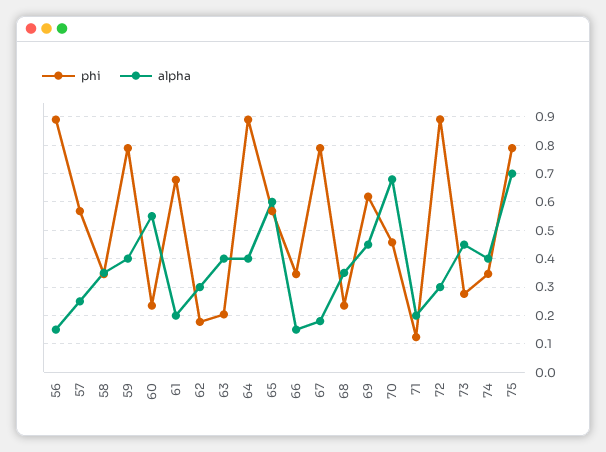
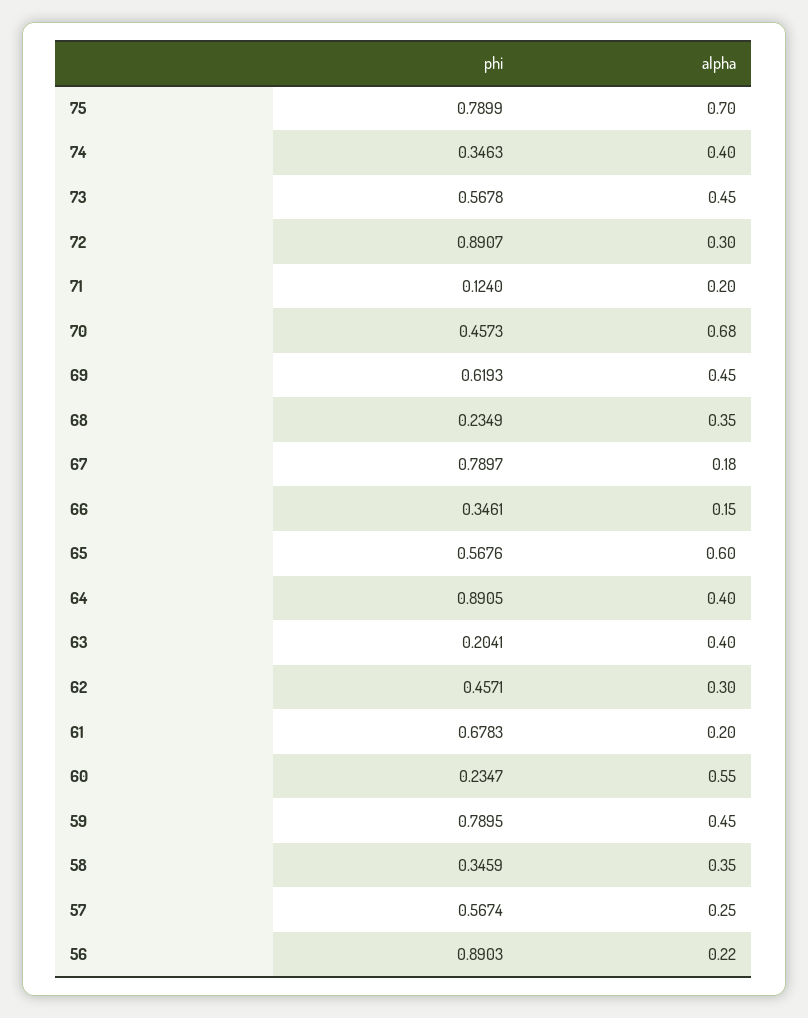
alpha, 56: 0.15 -> 0.22
alpha, 59: 0.4 -> 0.45
phi, 62: 0.175 -> 0.4571
phi, 73: 0.275 -> 0.5678

